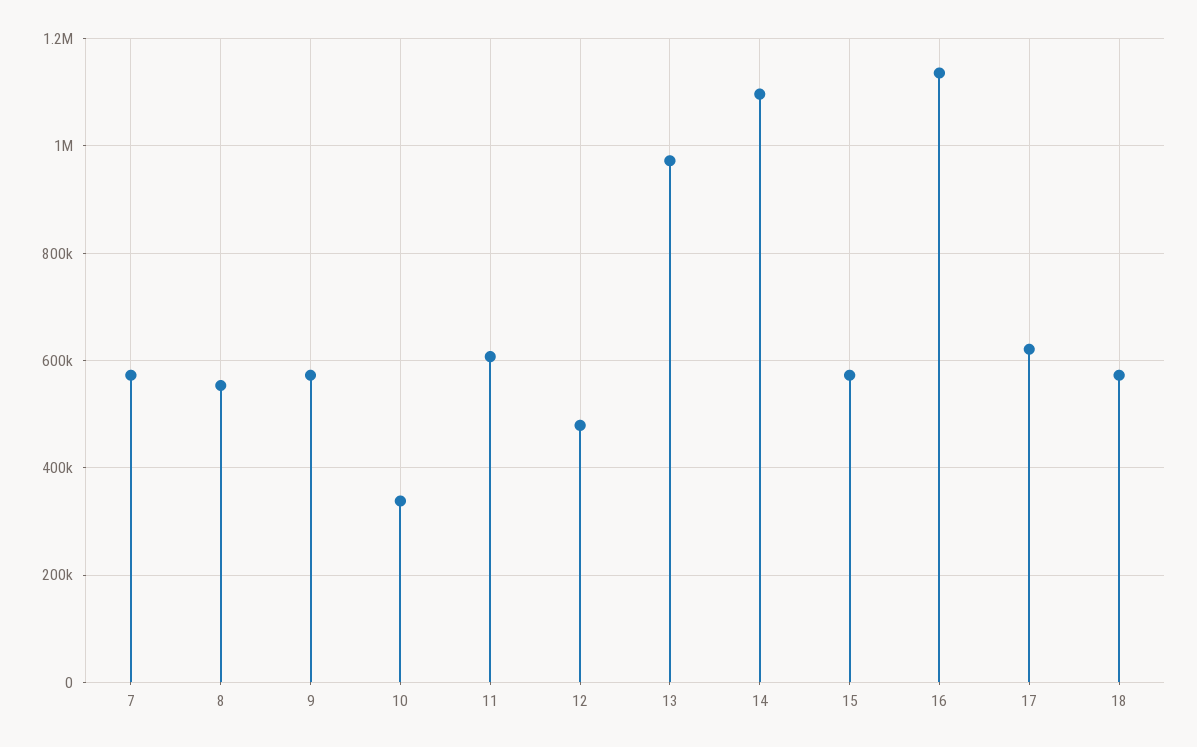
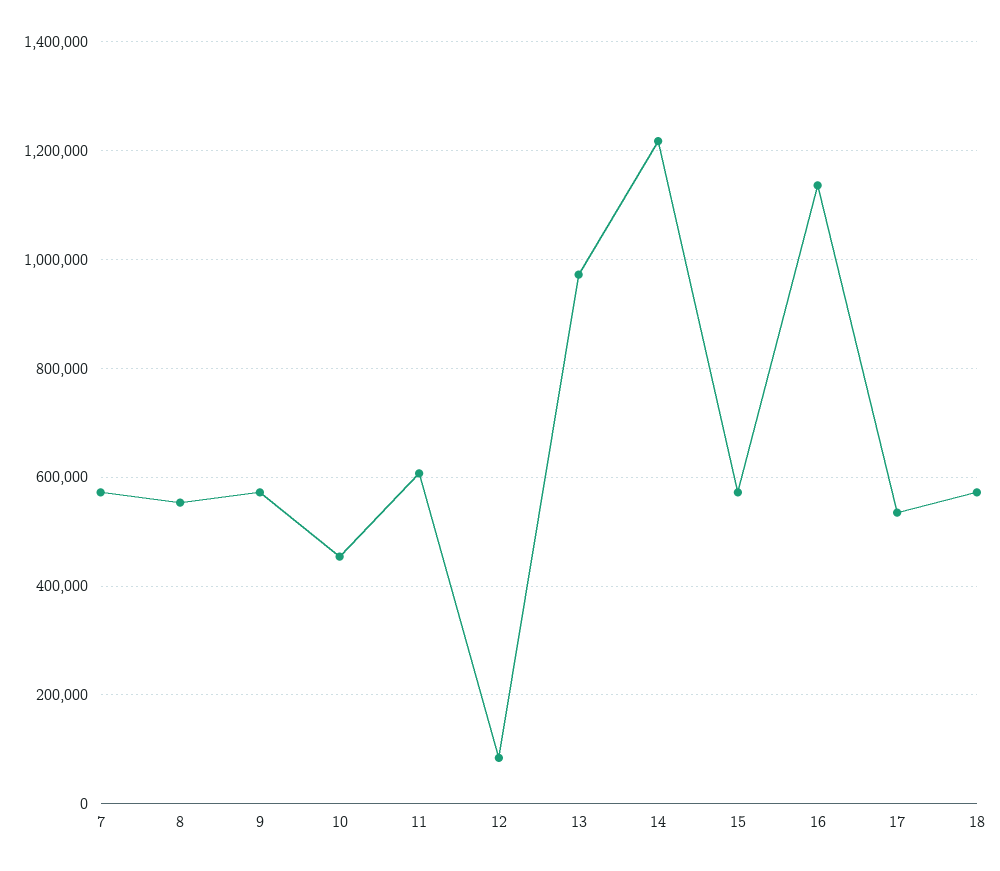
10: 340000 -> 460000
12: 480000 -> 80000
14: 1100000 -> 1220000
17: 620000 -> 540000

